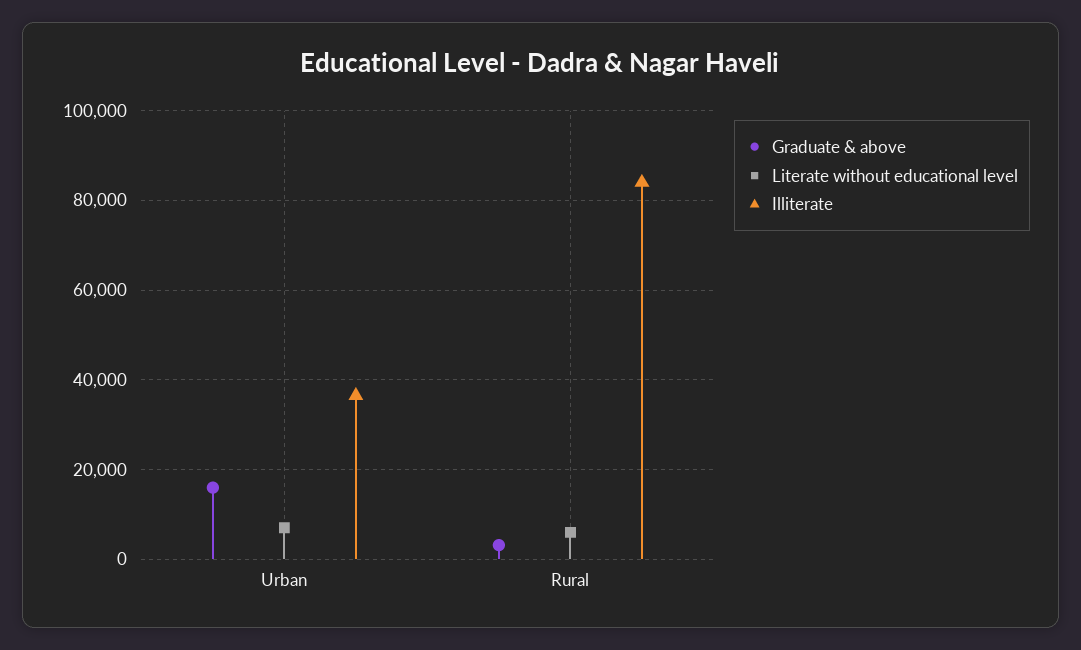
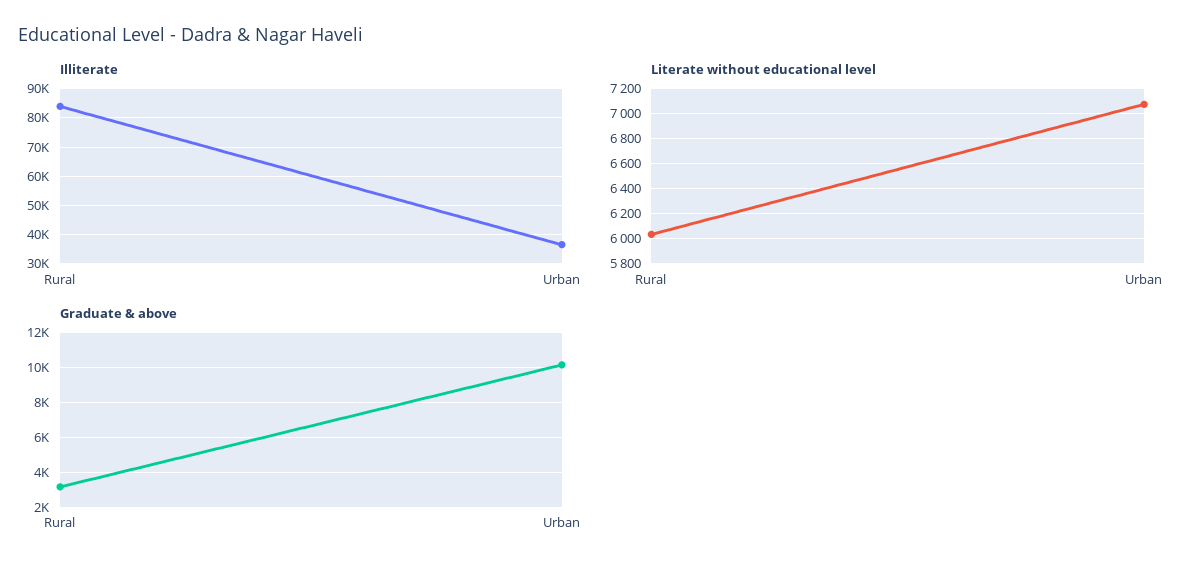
Graduate & above, Urban: 16000 -> 10000

